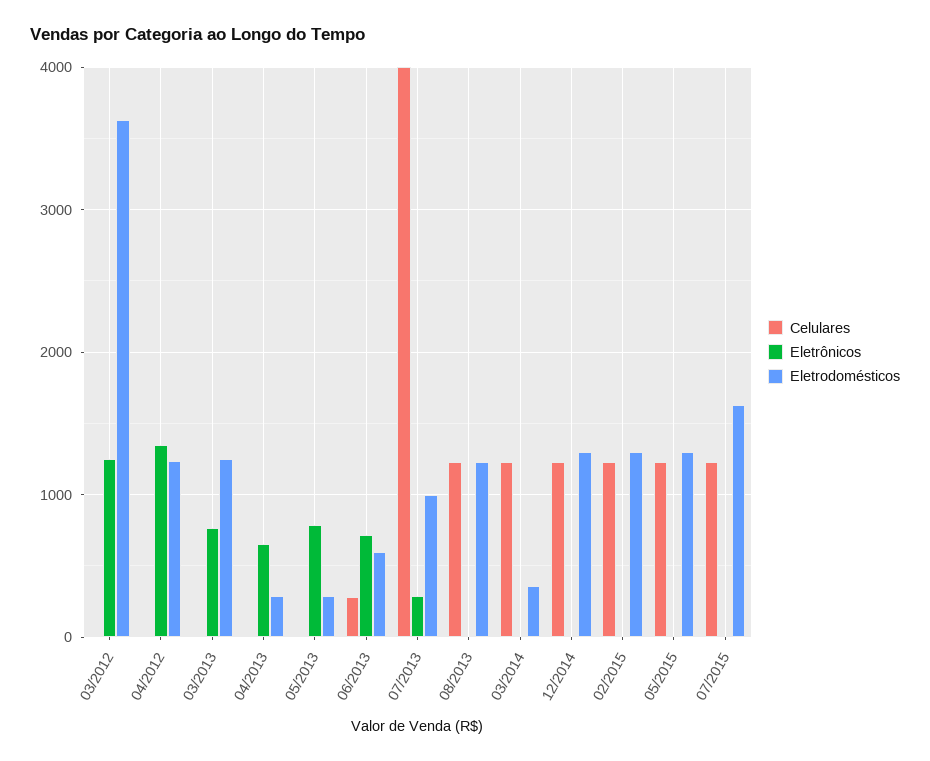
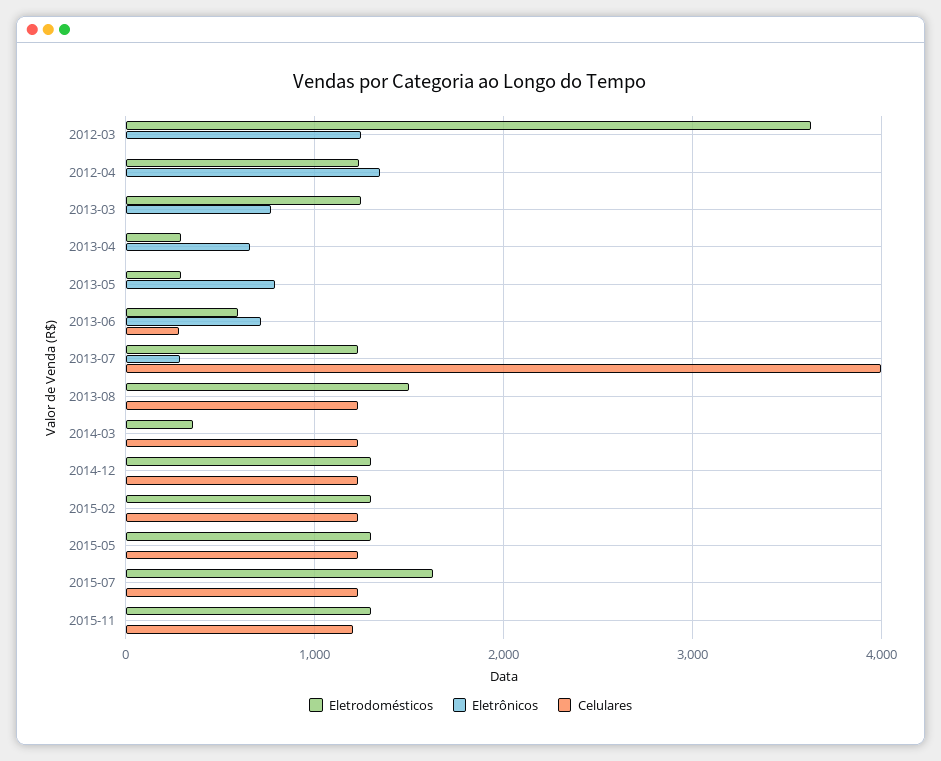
Eletrodomésticos, 07/2013: 1000 -> 1200
Eletrodomésticos, 08/2013: 1200 -> 1500
Eletrodomésticos, 2015-11: none -> 1300
Eletrônicos, 2015-11: none -> 0
Celulares, 2015-11: none -> 1200

